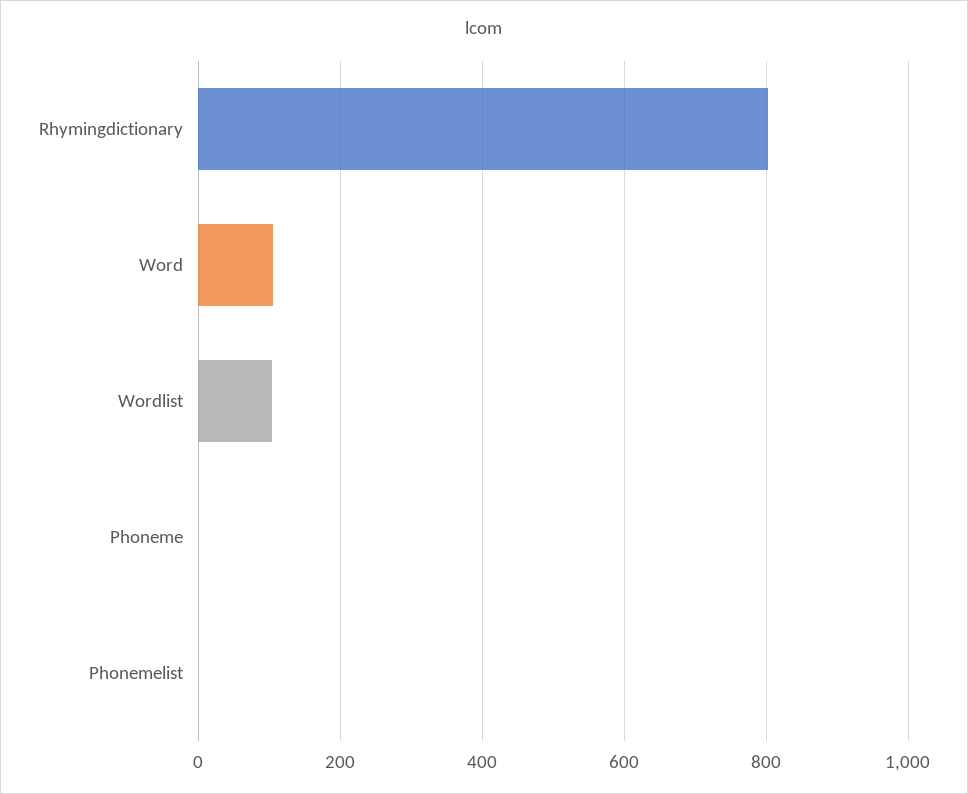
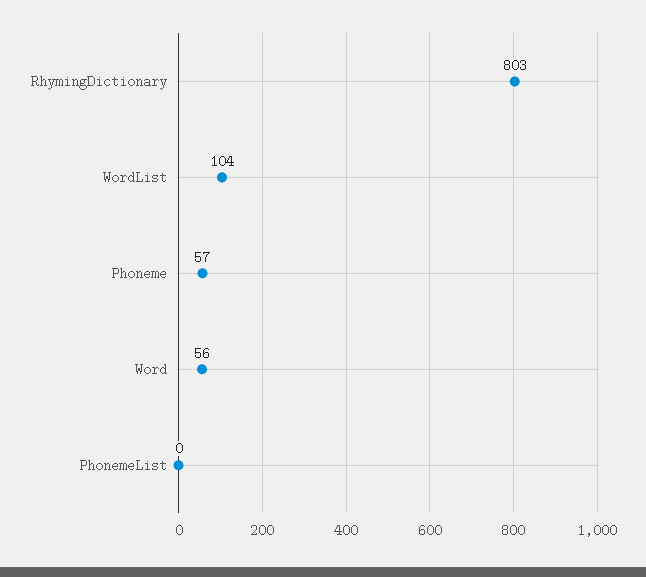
Word: 100 -> 56
Phoneme: 0 -> 57

